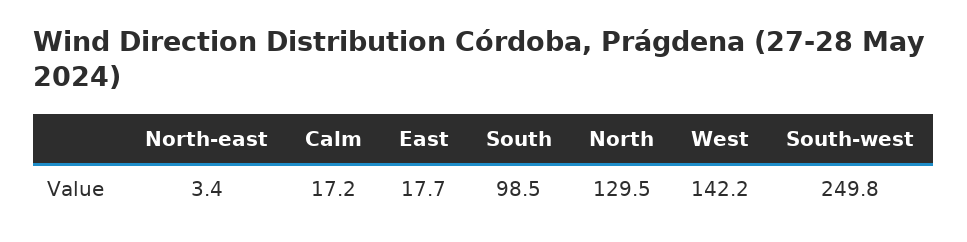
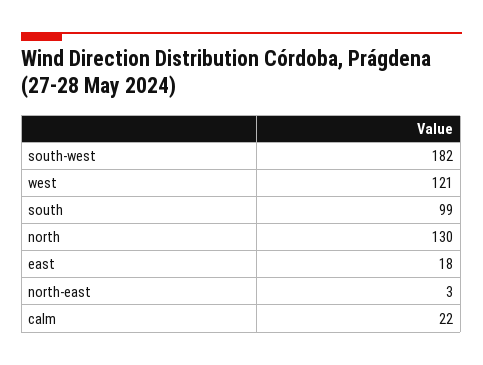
Calm: 17.2 -> 22
West: 142.2 -> 121
South-west: 249.8 -> 182

